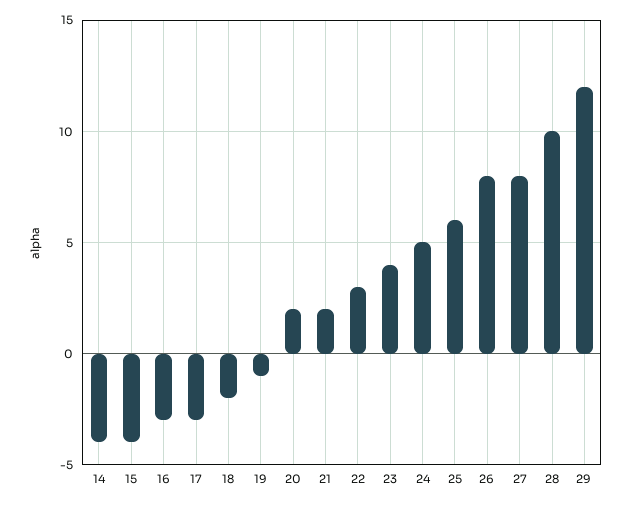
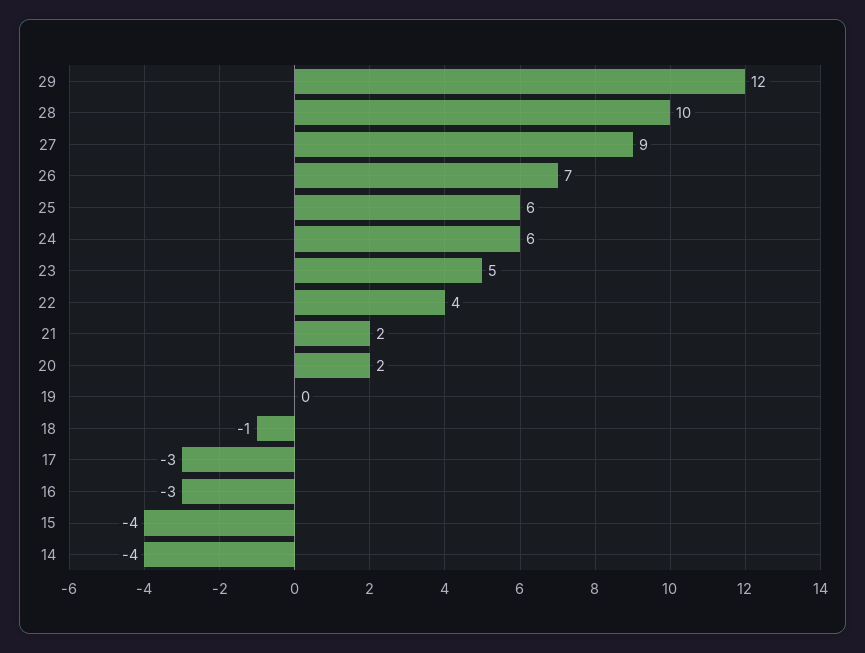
18: -2 -> -1
19: -1 -> 0
22: 3 -> 4
23: 4 -> 5
24: 5 -> 6
26: 8 -> 7
27: 8 -> 9

